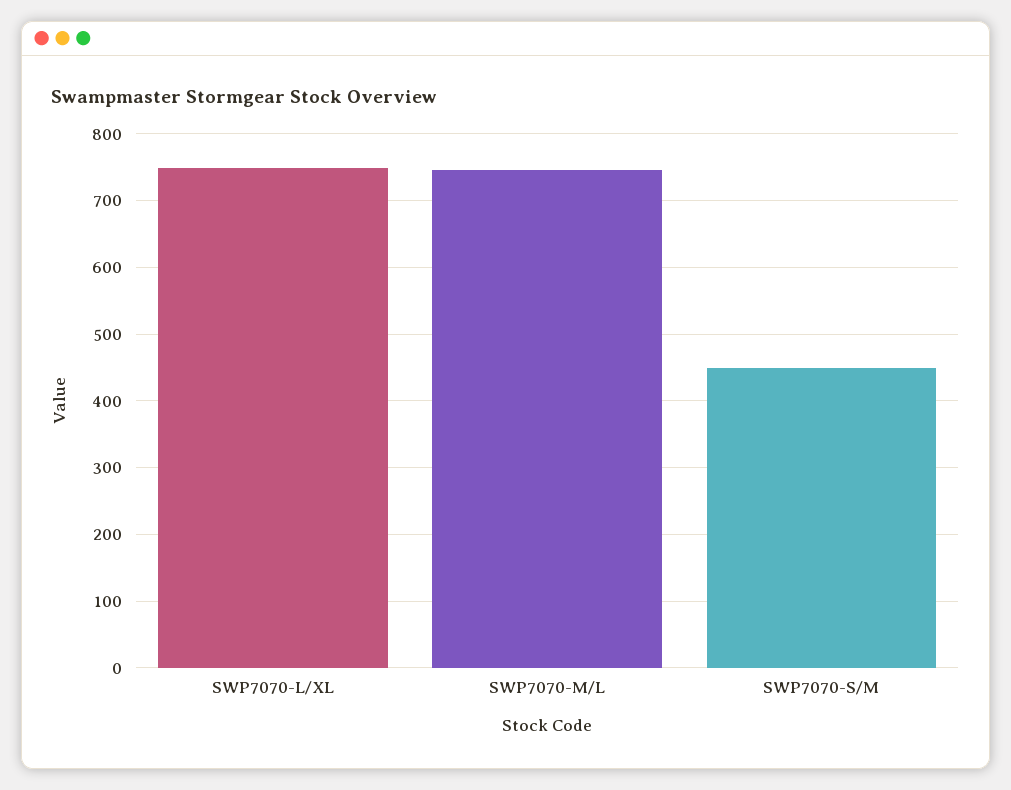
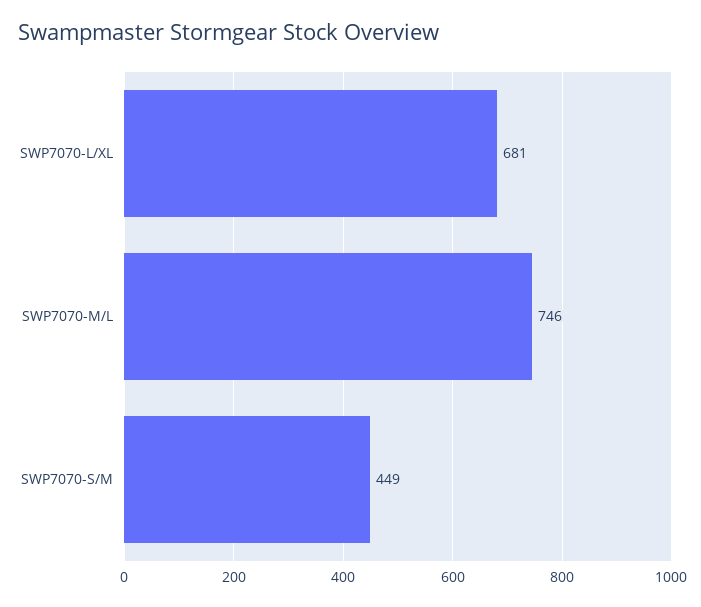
SWP7070-L/XL: 750 -> 681

